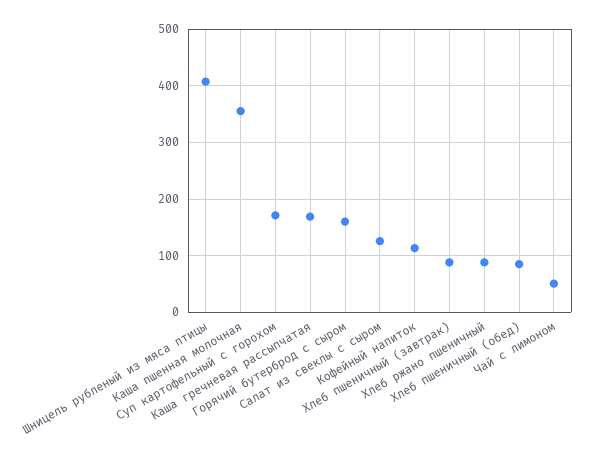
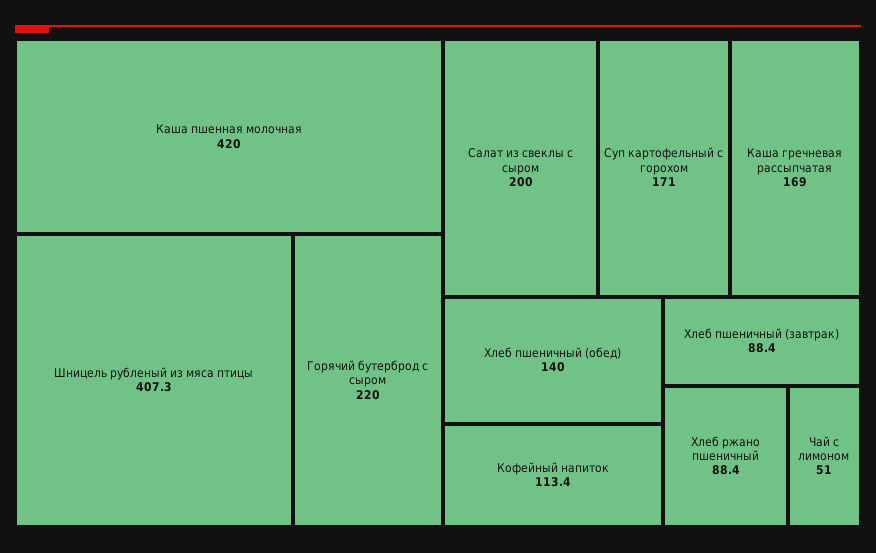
Каша пшенная молочная: 360 -> 420
Горячий бутерброд с сыром: 160 -> 220
Салат из свеклы с сыром: 120 -> 200
Хлеб пшеничный (обед): 80 -> 140

